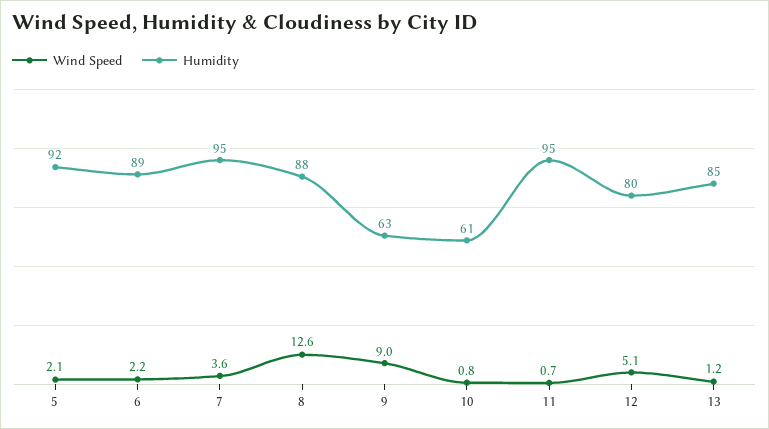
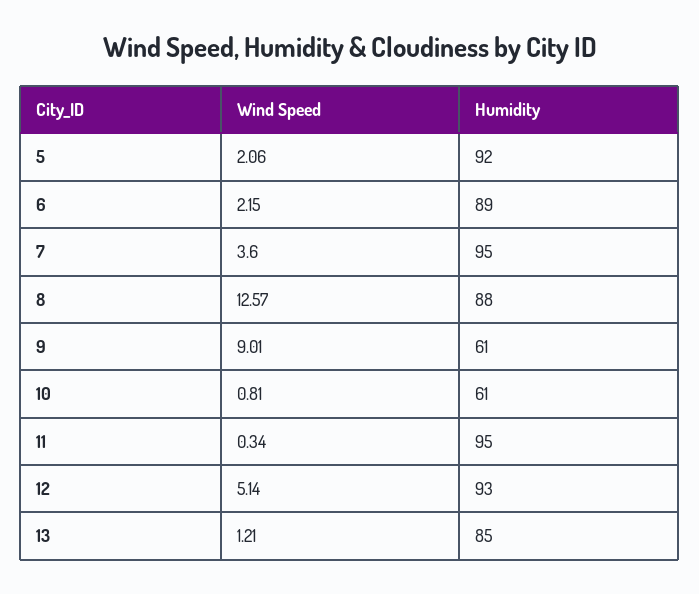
Humidity, 9: 63 -> 61
Wind Speed, 11: 0.7 -> 0.34
Humidity, 12: 80 -> 93

